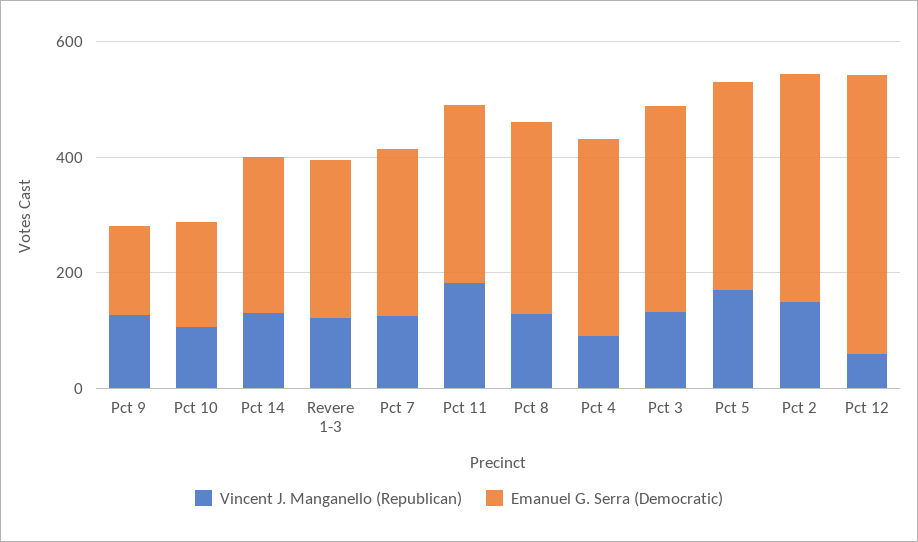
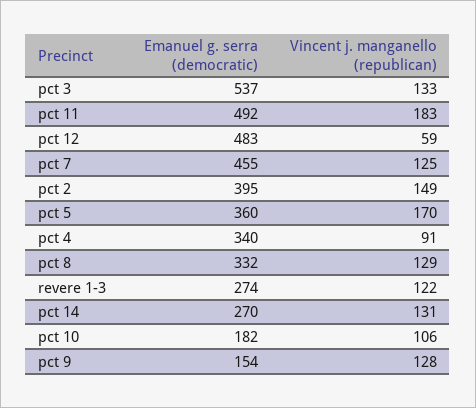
Emanuel G. Serra (Democratic), Pct 7: 300 -> 455
Emanuel G. Serra (Democratic), Pct 11: 300 -> 492
Emanuel G. Serra (Democratic), Pct 3: 350 -> 537

